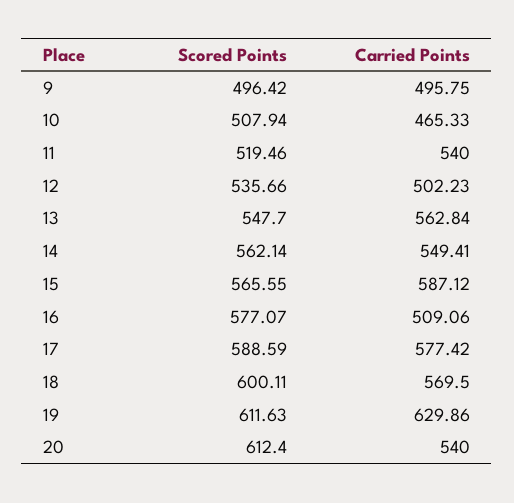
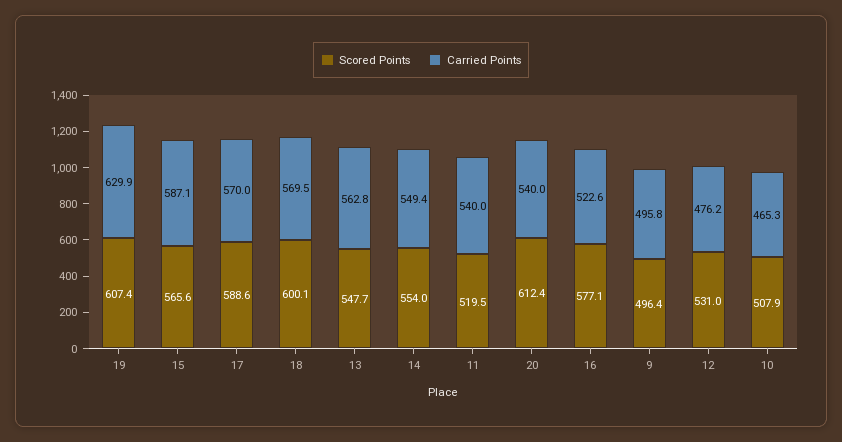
Scored Points, 12: 535.66 -> 531
Carried Points, 12: 502.23 -> 476.2
Scored Points, 14: 562.14 -> 554
Carried Points, 16: 509.06 -> 522.6
Carried Points, 17: 577.42 -> 570
Scored Points, 19: 611.63 -> 607.4

